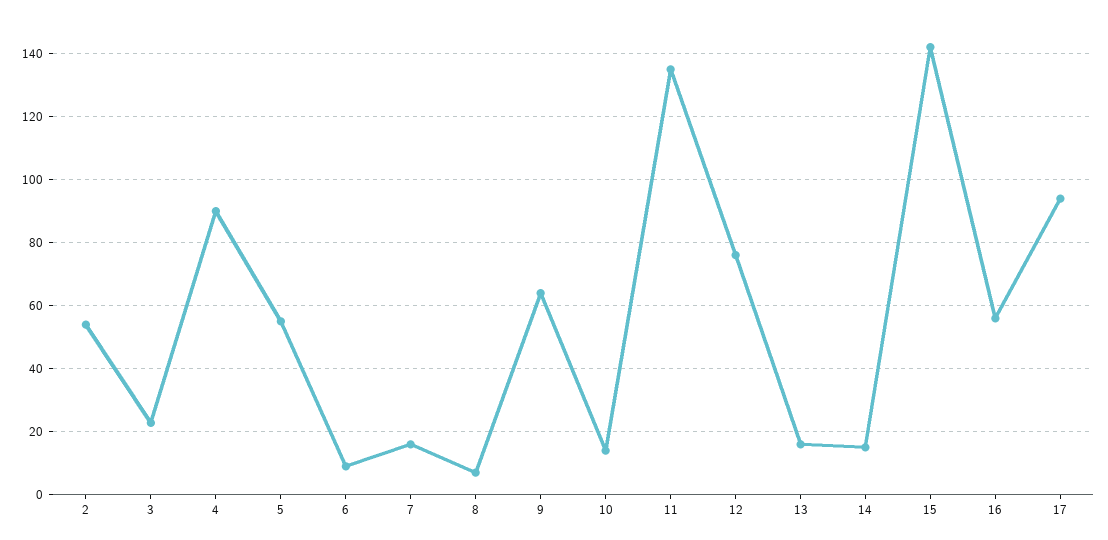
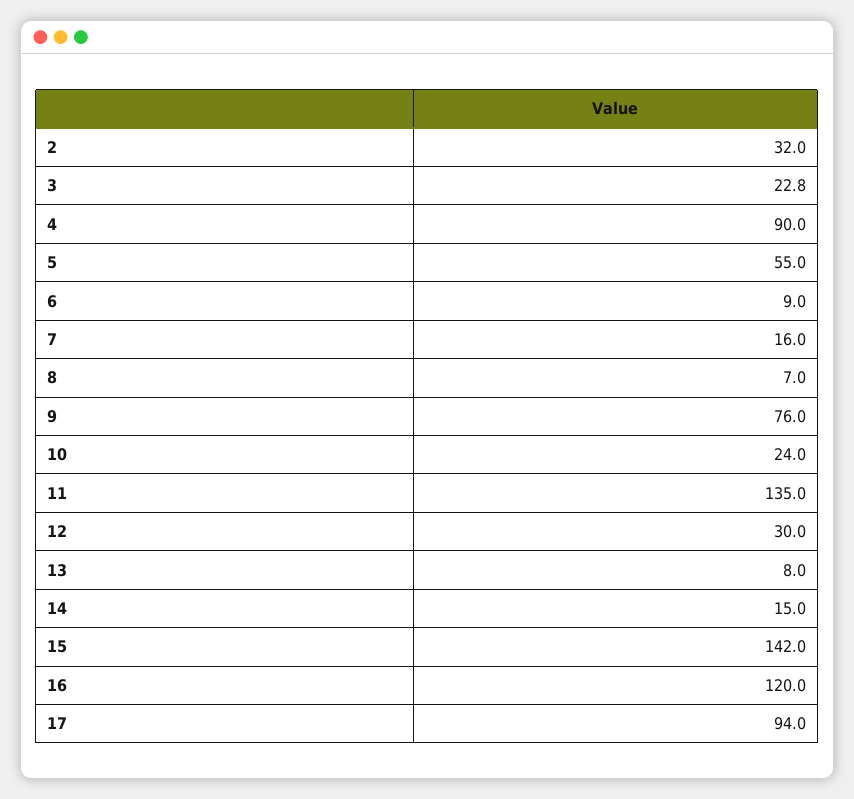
2: 54 -> 32
9: 64 -> 76
10: 14 -> 24
12: 76 -> 30
13: 16 -> 8
16: 56 -> 120

